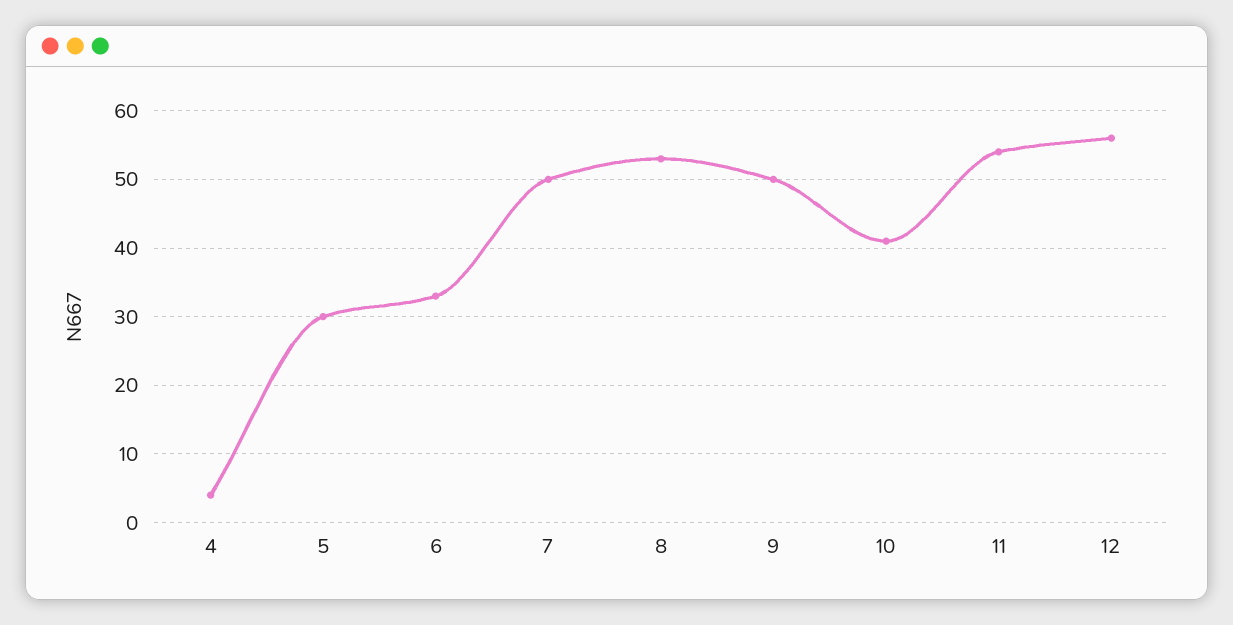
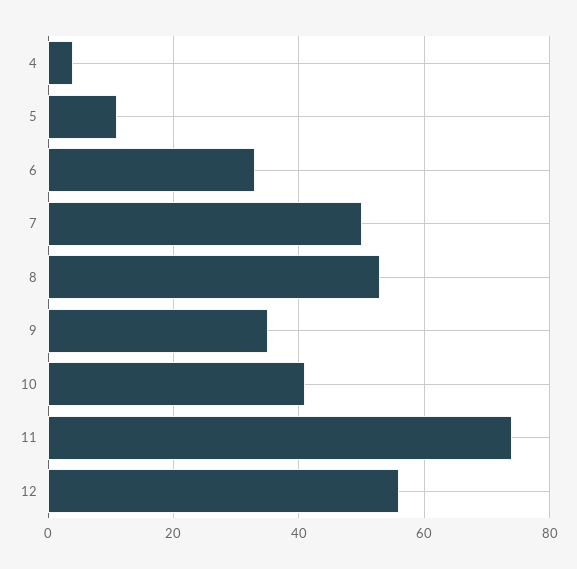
5: 30 -> 10
9: 50 -> 35
11: 54 -> 75

